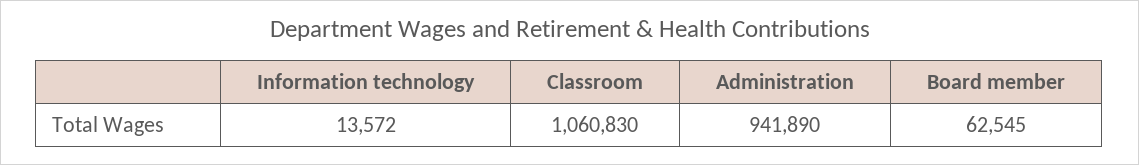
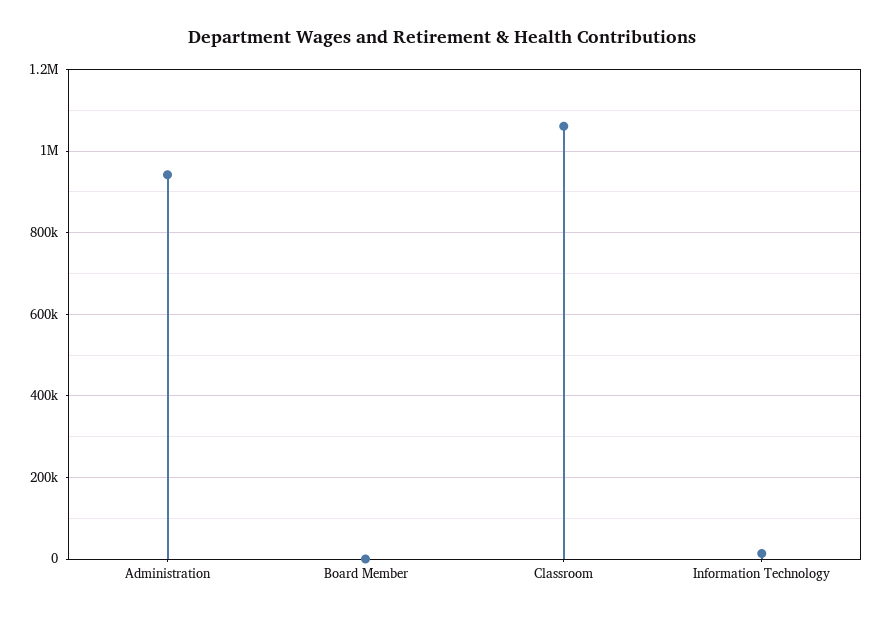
Board member: 62545 -> 0

